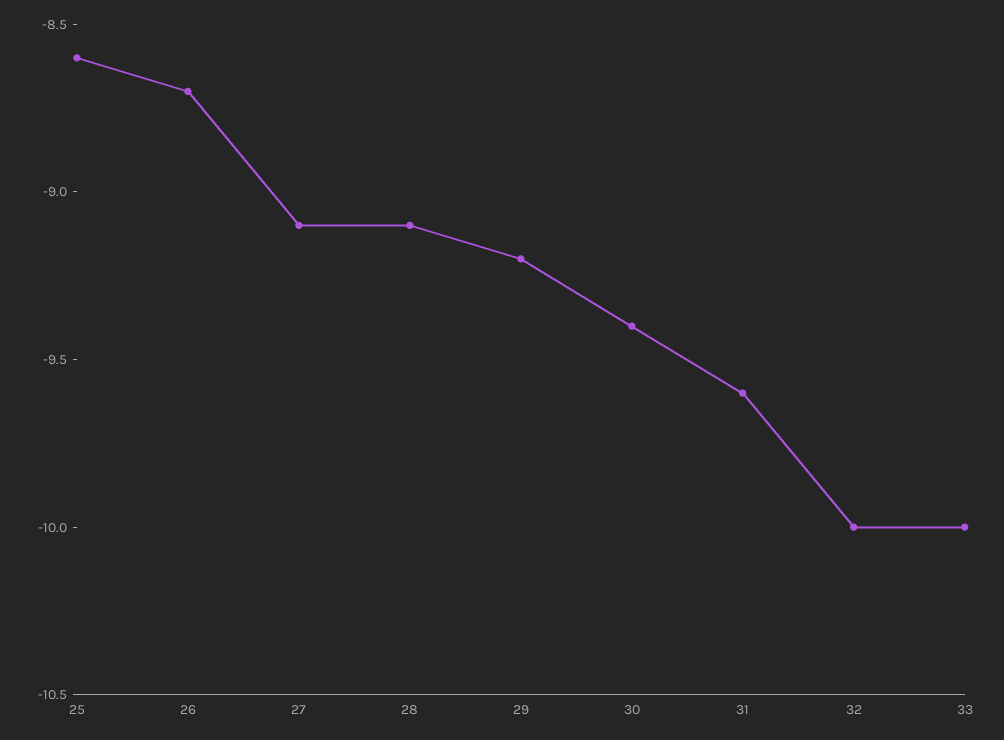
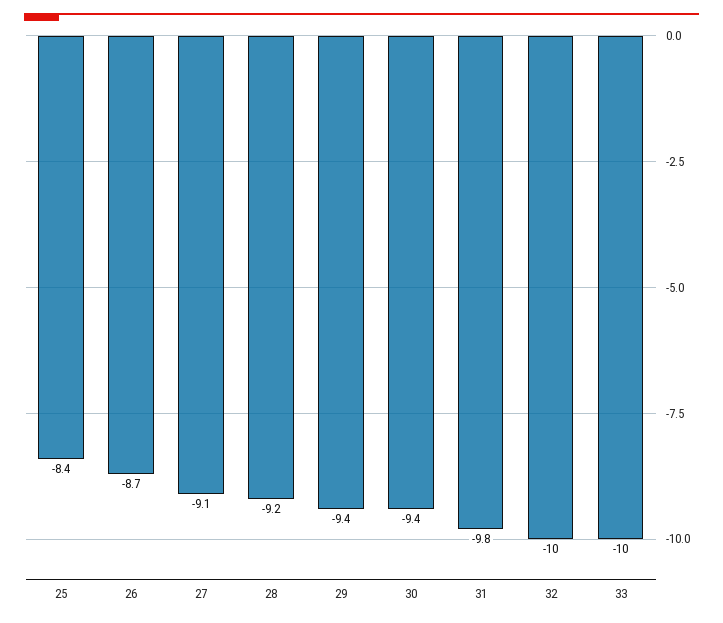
25: -8.6 -> -8.4
28: -9.1 -> -9.2
29: -9.2 -> -9.4
31: -9.6 -> -9.8

